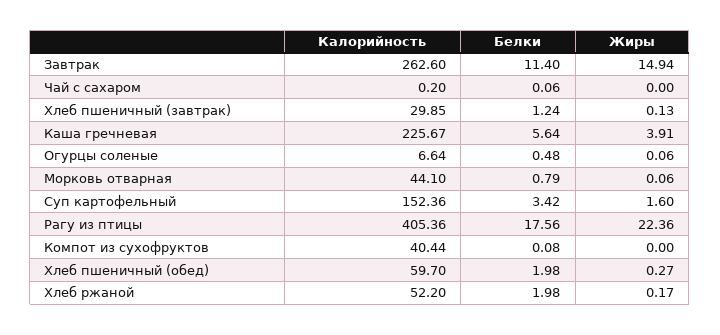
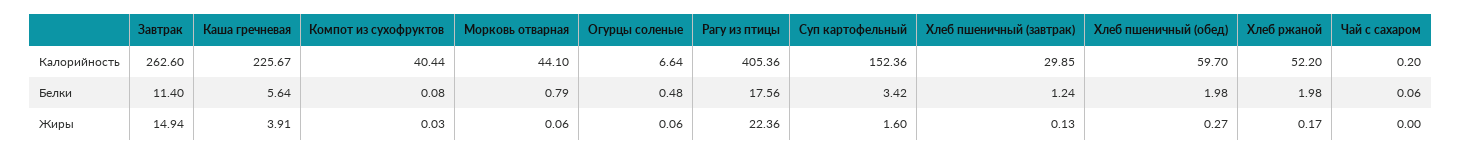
Жиры, Компот из сухофруктов: 0 -> 0.03

